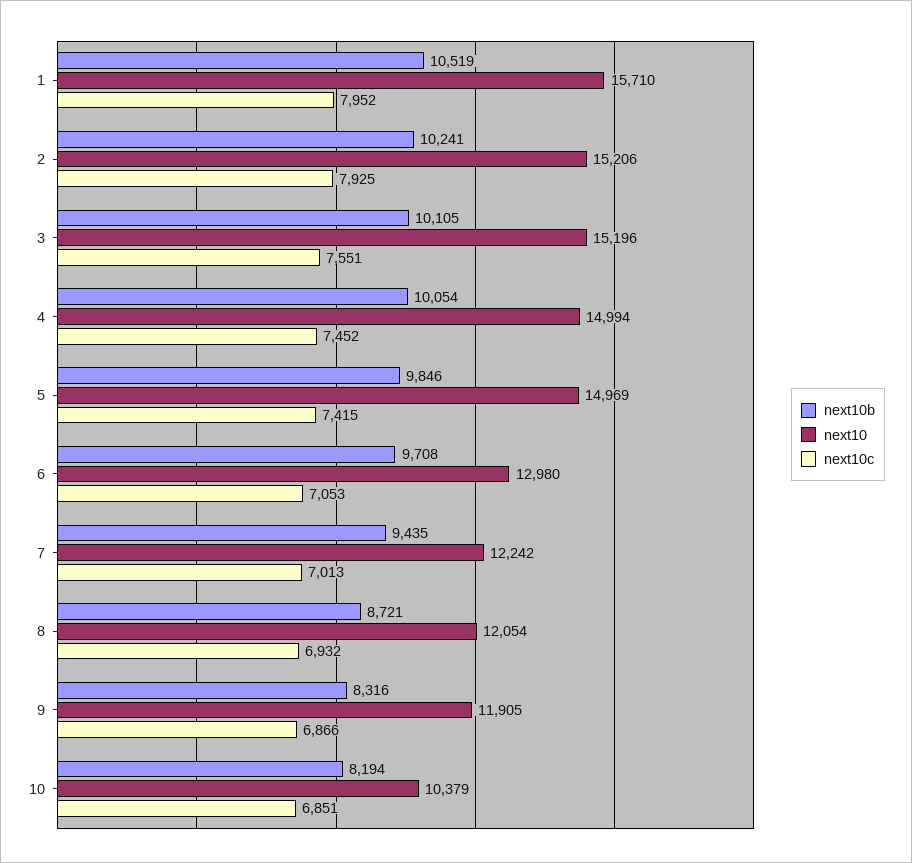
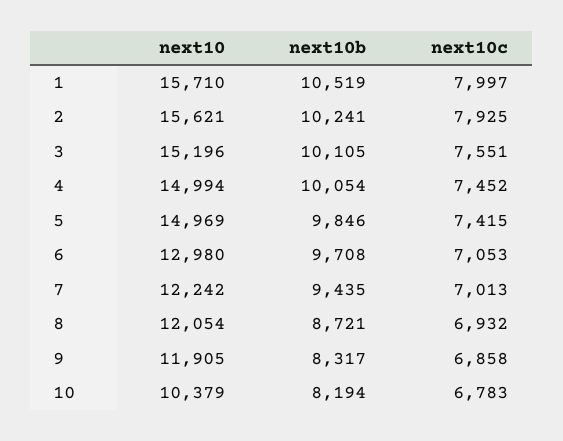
next10c, 1: 7952 -> 7997
next10, 2: 15206 -> 15621
next10b, 9: 8316 -> 8317
next10c, 9: 6866 -> 6858
next10c, 10: 6851 -> 6783

